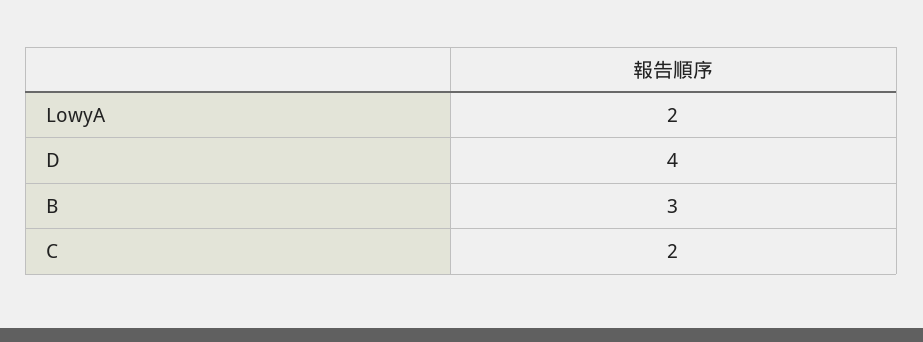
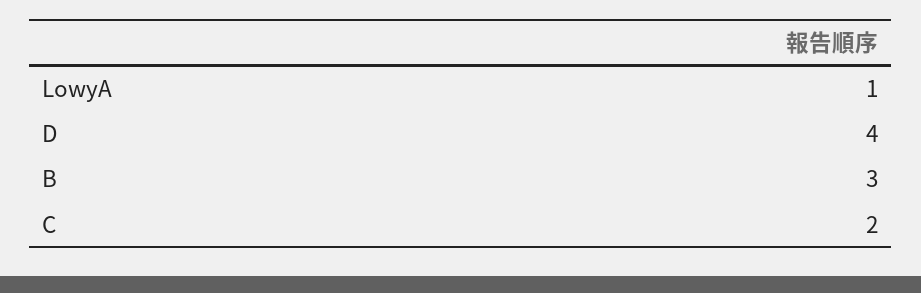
LowyA: 2 -> 1

